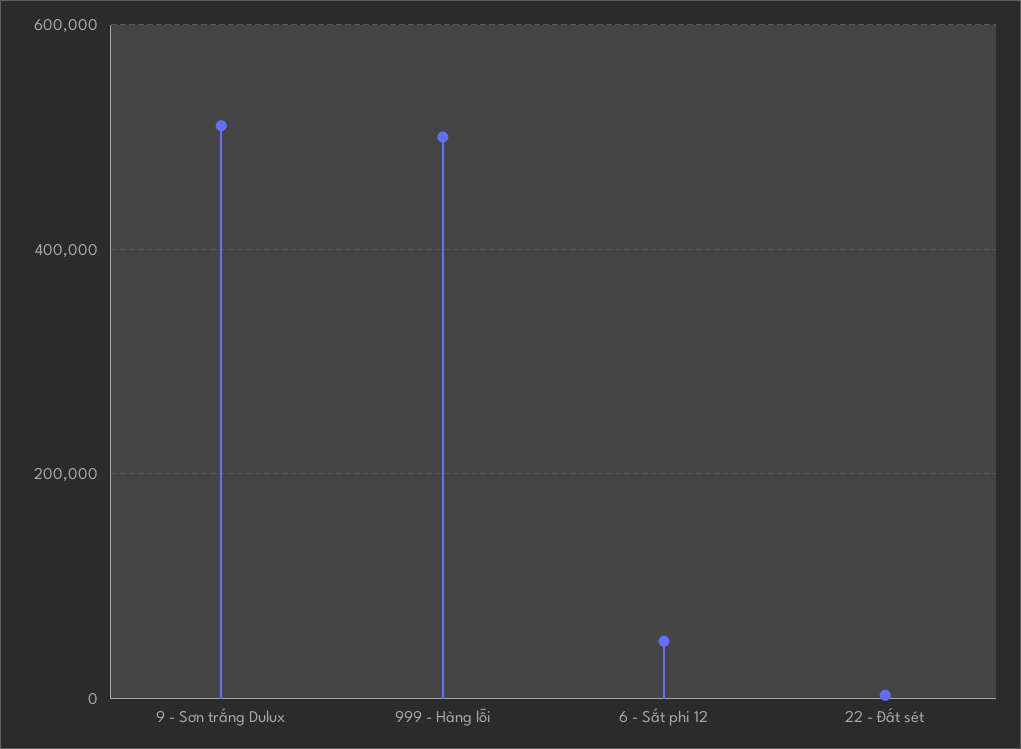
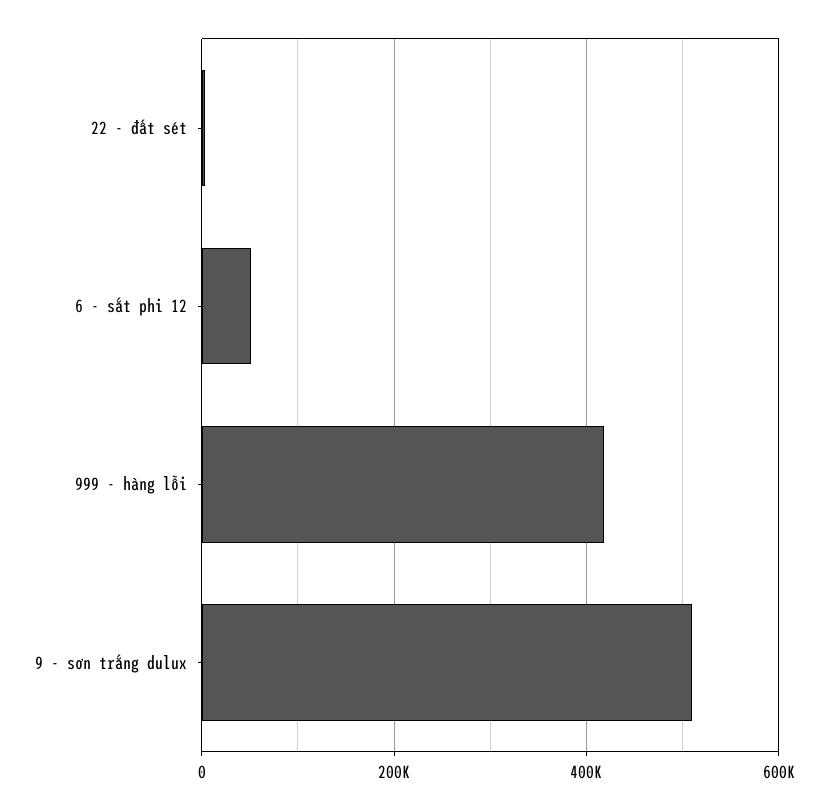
999 - Hàng lỗi: 500000 -> 420000

